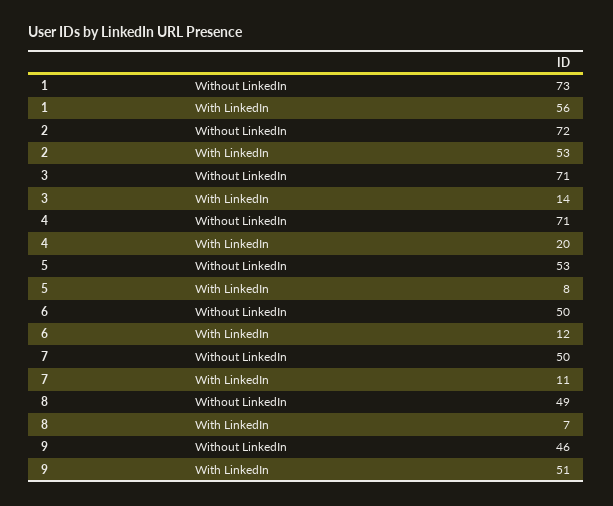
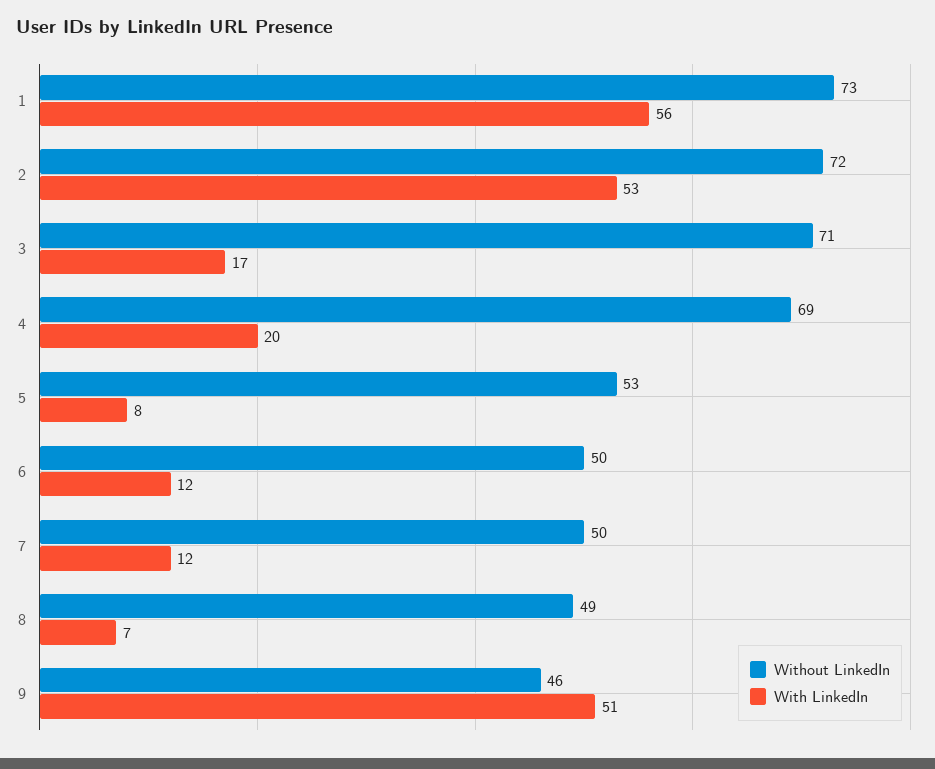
With LinkedIn, 3: 14 -> 17
Without LinkedIn, 4: 71 -> 69
With LinkedIn, 7: 11 -> 12

